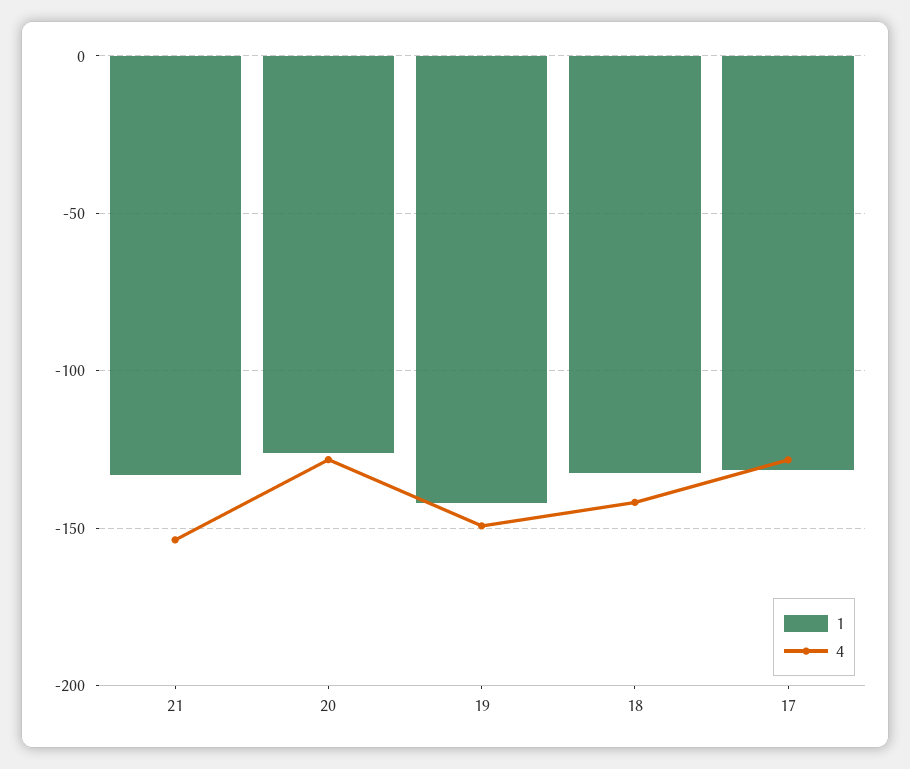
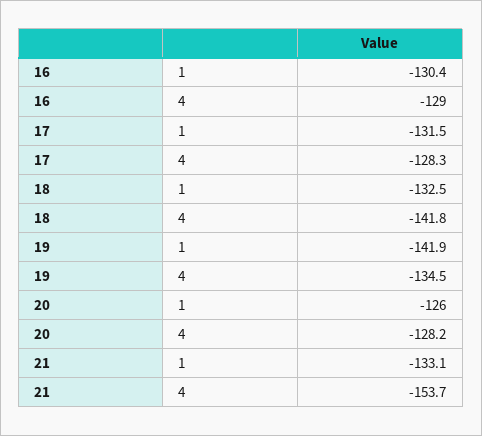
4, 19: -150 -> -134.5
1, 16: none -> -130.4
4, 16: none -> -129

